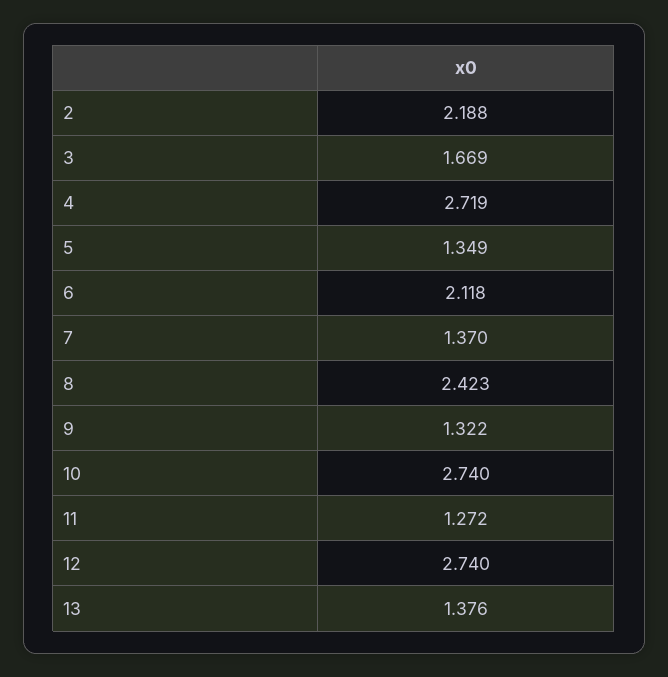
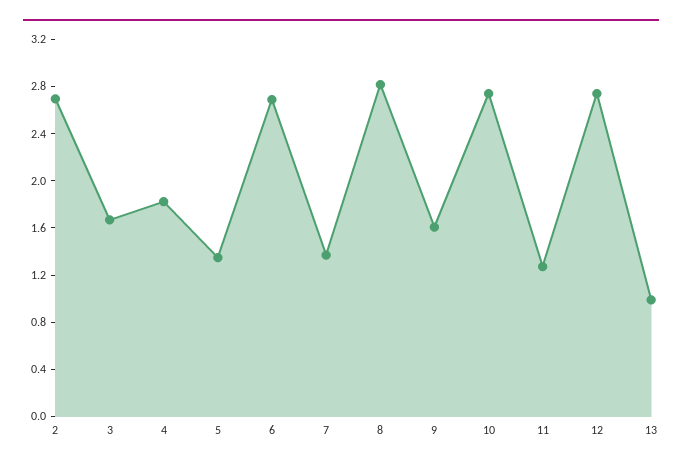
2: 2.188 -> 2.7
4: 2.719 -> 1.8
6: 2.118 -> 2.7
8: 2.423 -> 2.8
9: 1.322 -> 1.6
13: 1.376 -> 1

